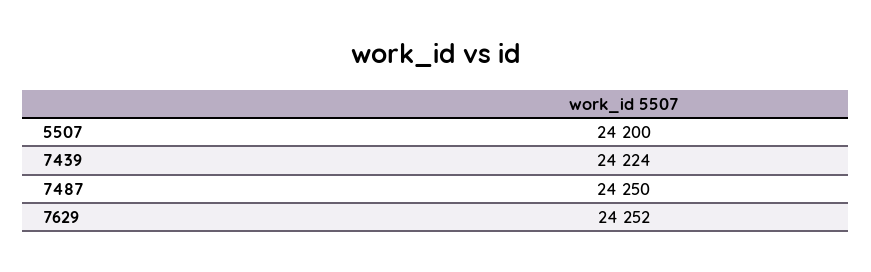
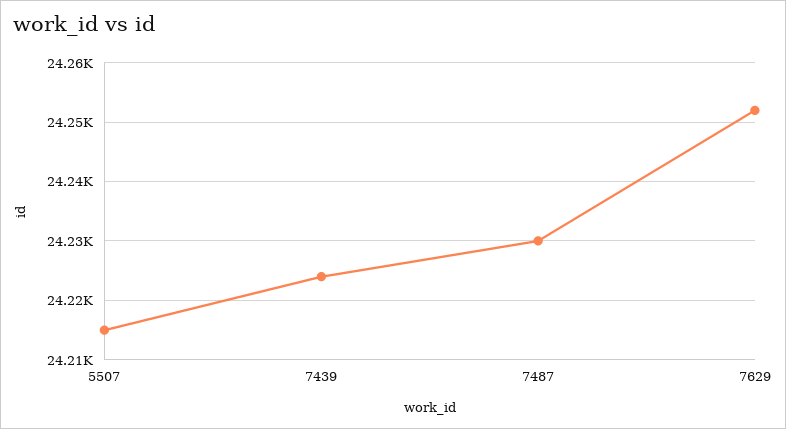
5507: 24200 -> 24215
7487: 24250 -> 24230

